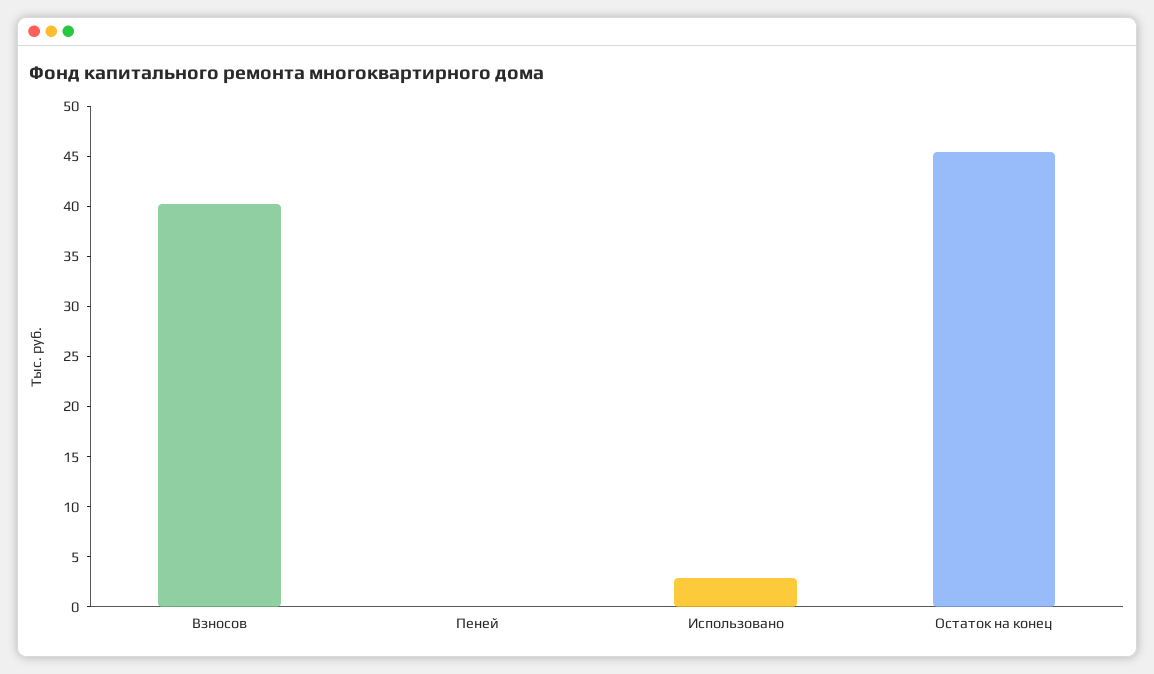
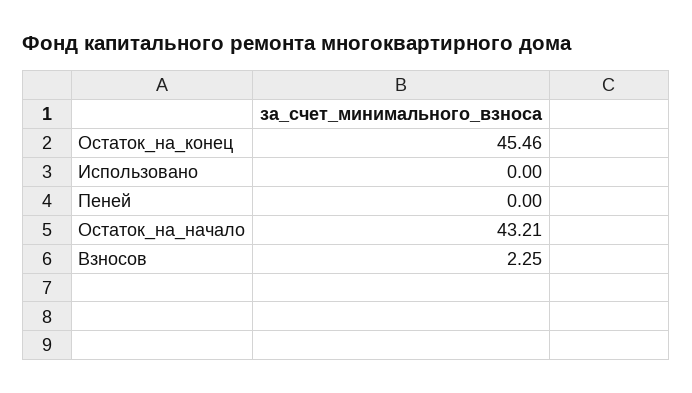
Взносов: 40 -> 2.25
Использовано: 3 -> 0
Остаток_на_начало: none -> 43.21

